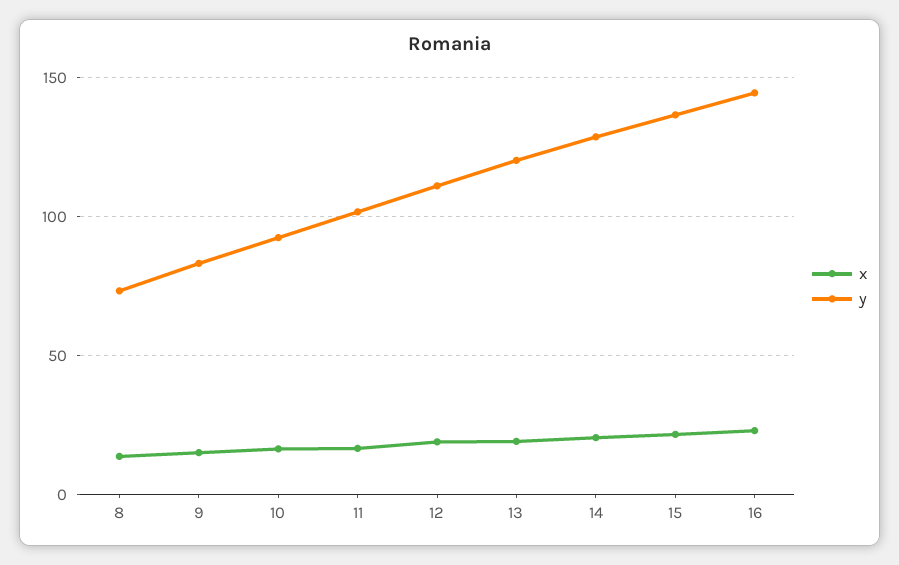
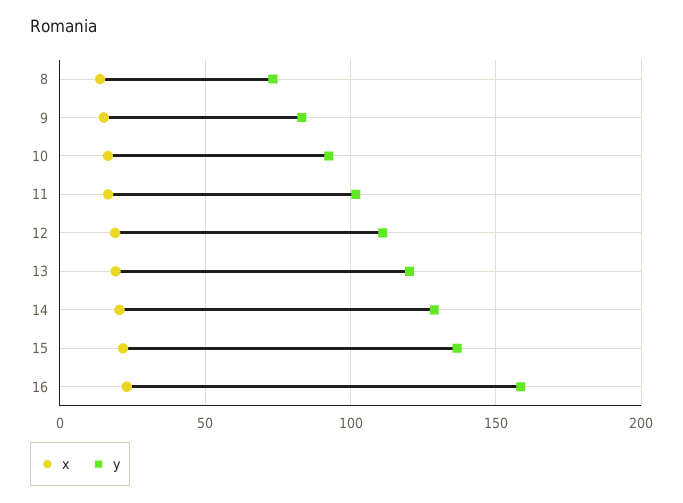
y, 16: 145 -> 160

